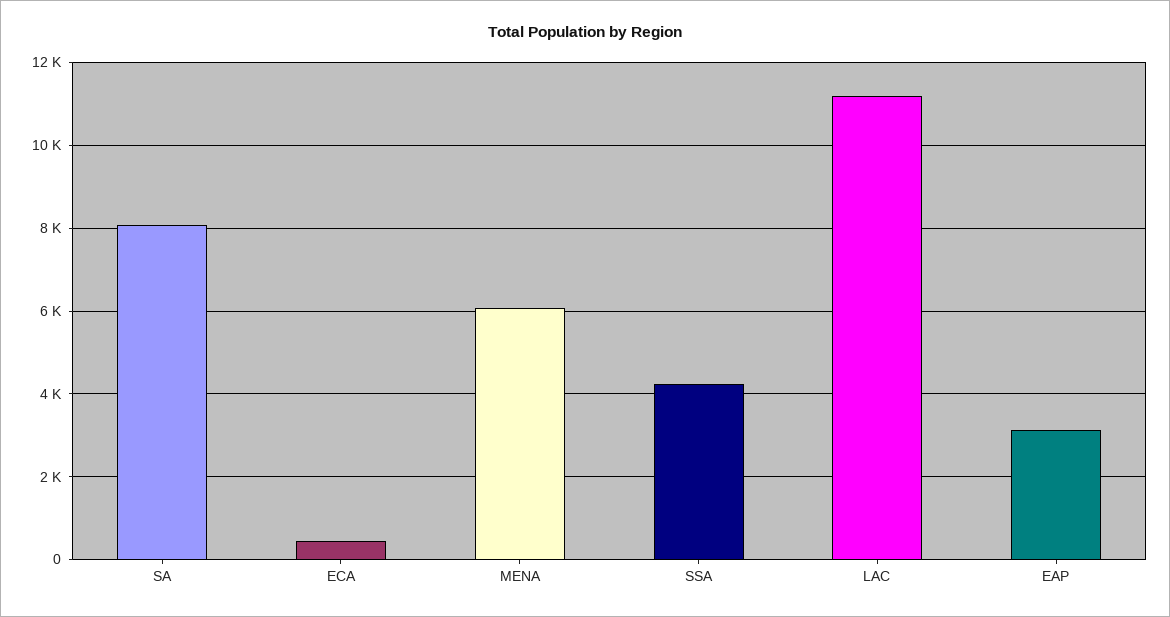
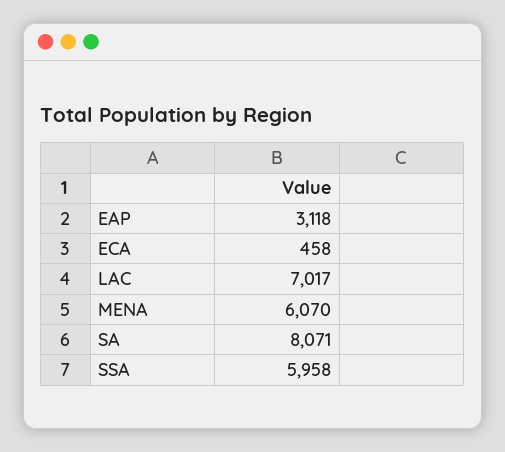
SSA: 4200 -> 5958
LAC: 11200 -> 7017

